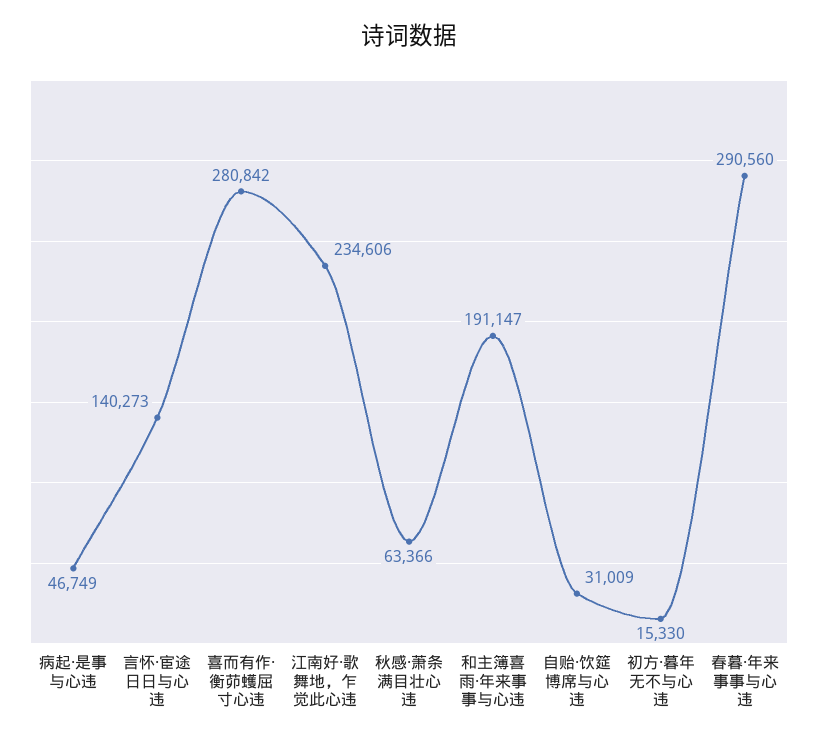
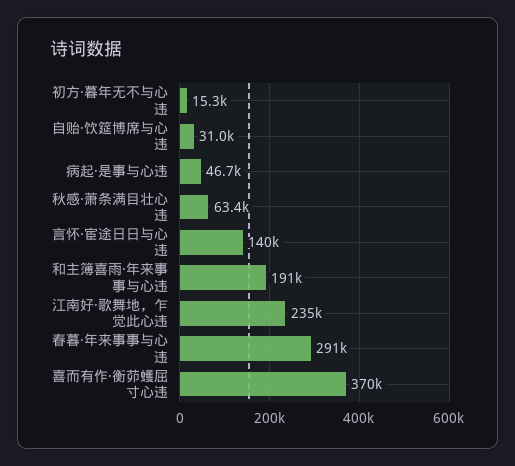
喜而有作·衡茆蠖屈寸心违: 280842 -> 370000

